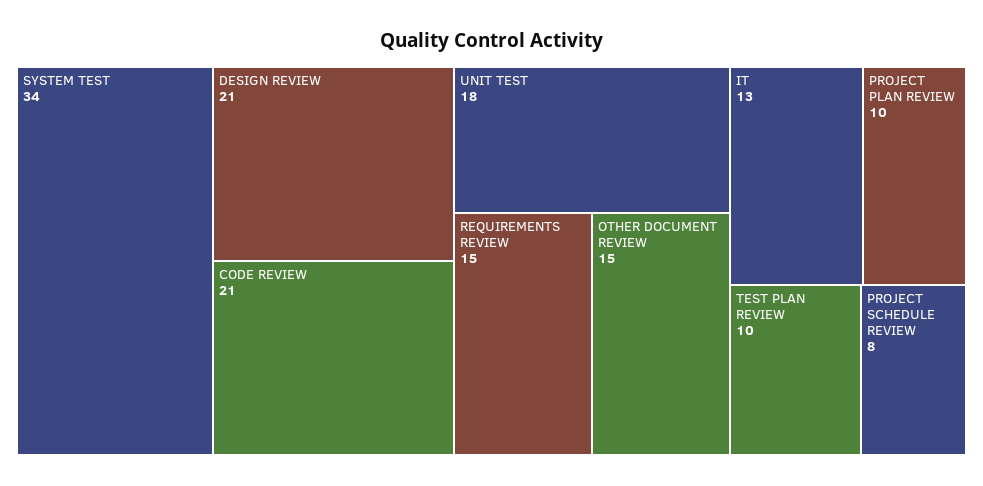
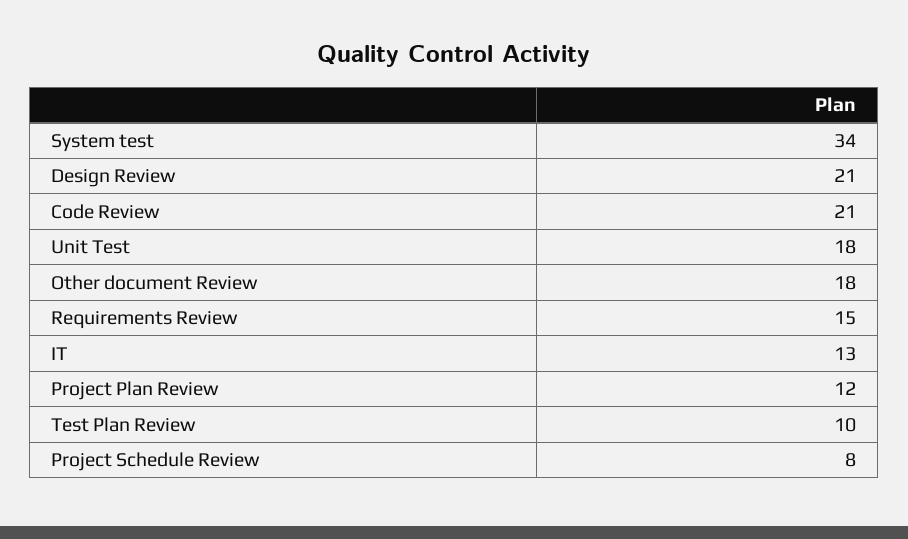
OTHER DOCUMENT REVIEW: 15 -> 18
PROJECT PLAN REVIEW: 10 -> 12

